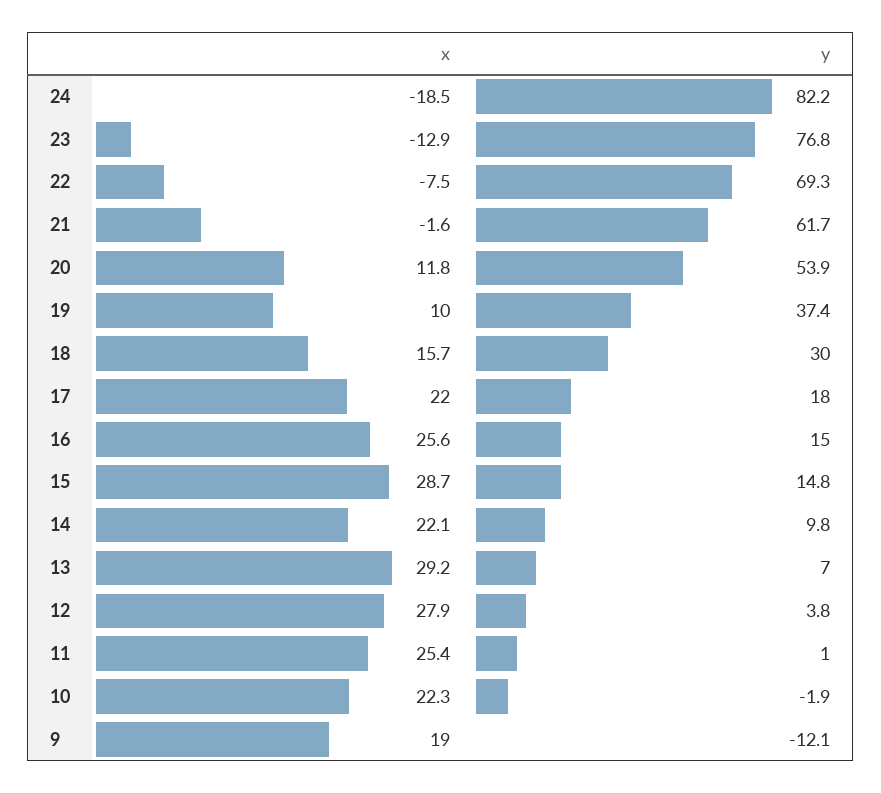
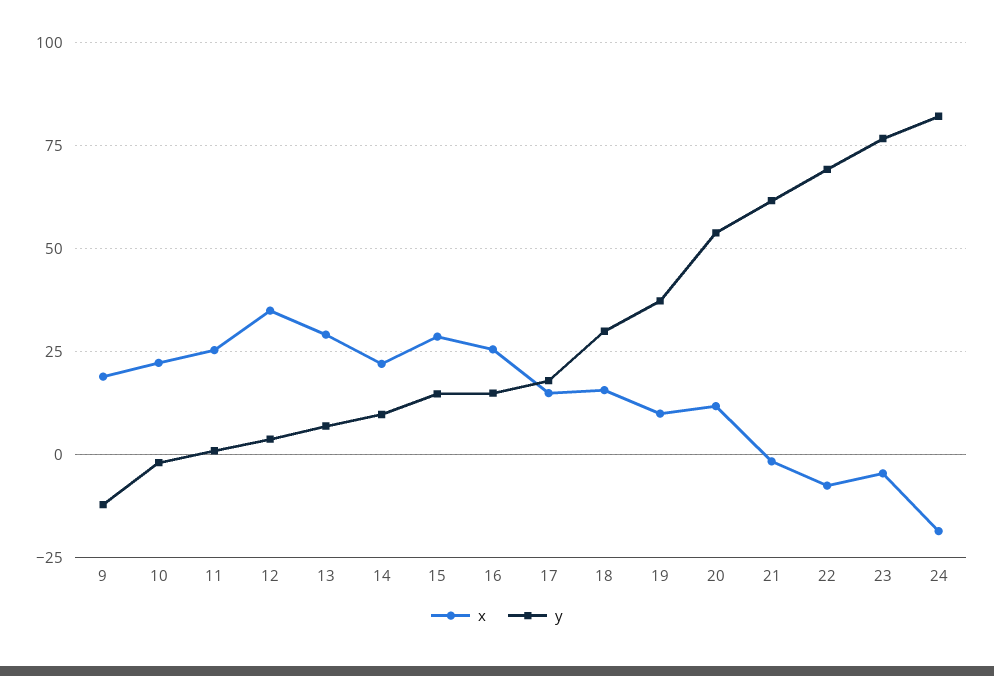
x, 23: -12.9 -> -5
x, 17: 22 -> 15
x, 12: 27.9 -> 35

